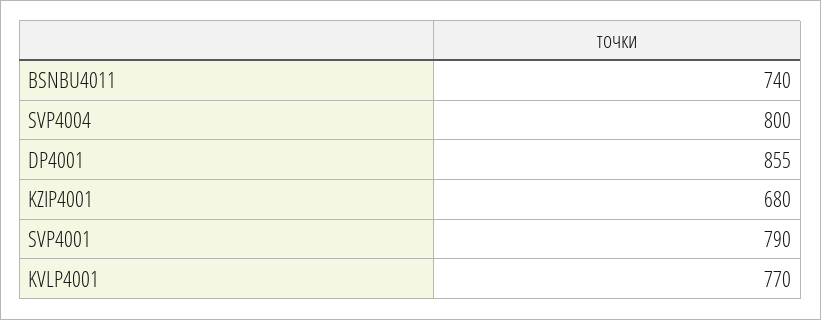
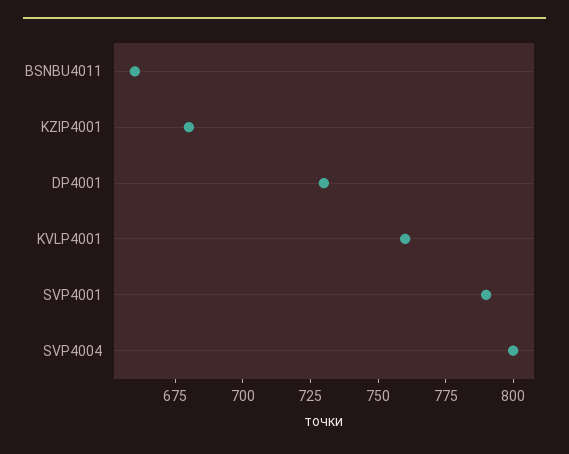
BSNBU4011: 740 -> 660
DP4001: 855 -> 730
KVLP4001: 770 -> 760

